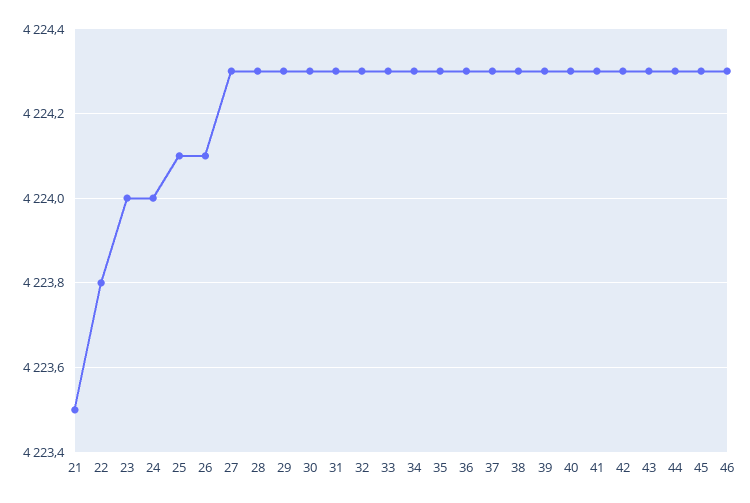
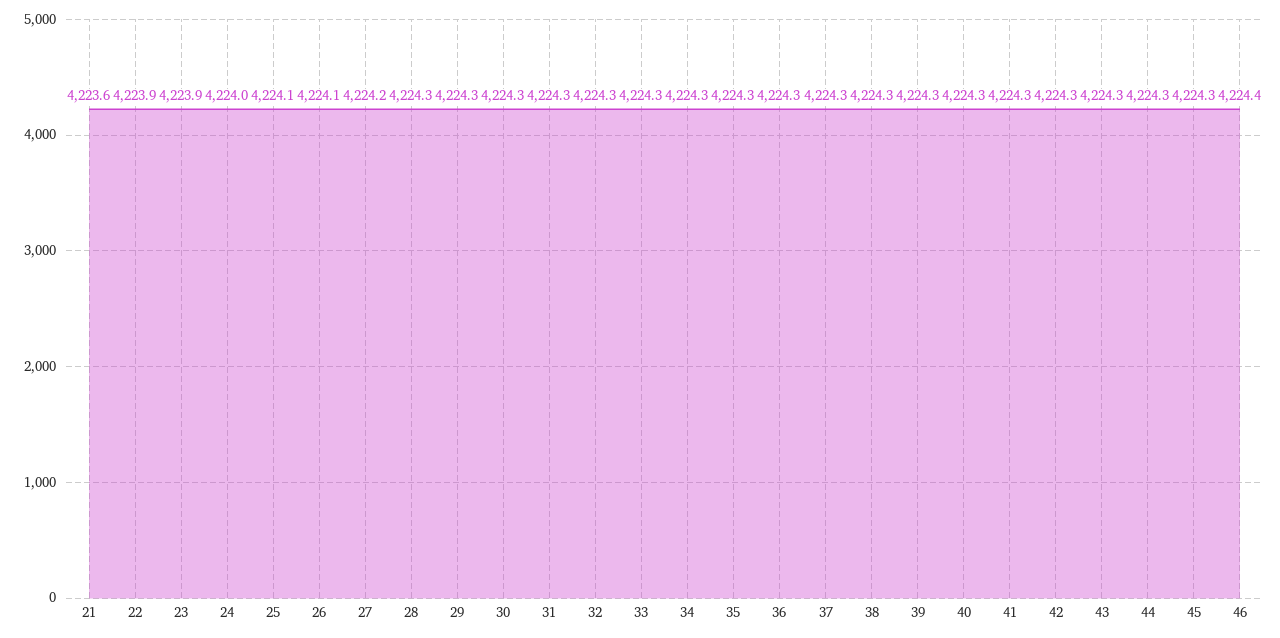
21: 4223.5 -> 4223.6
22: 4223.8 -> 4223.9
23: 4224 -> 4223.9
27: 4224.3 -> 4224.2
46: 4224.3 -> 4224.4

